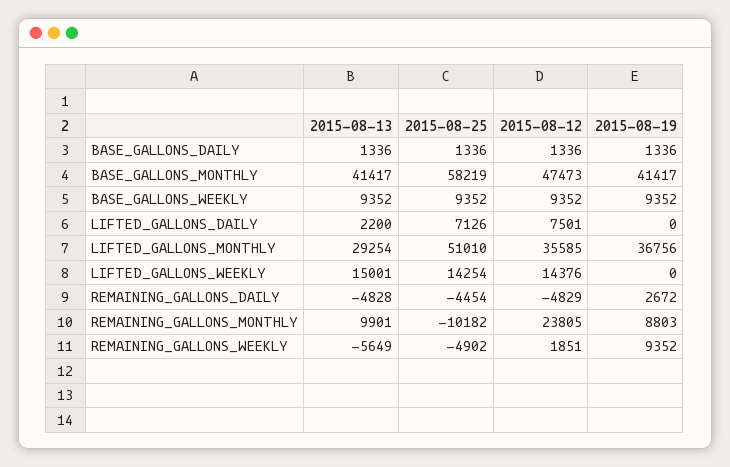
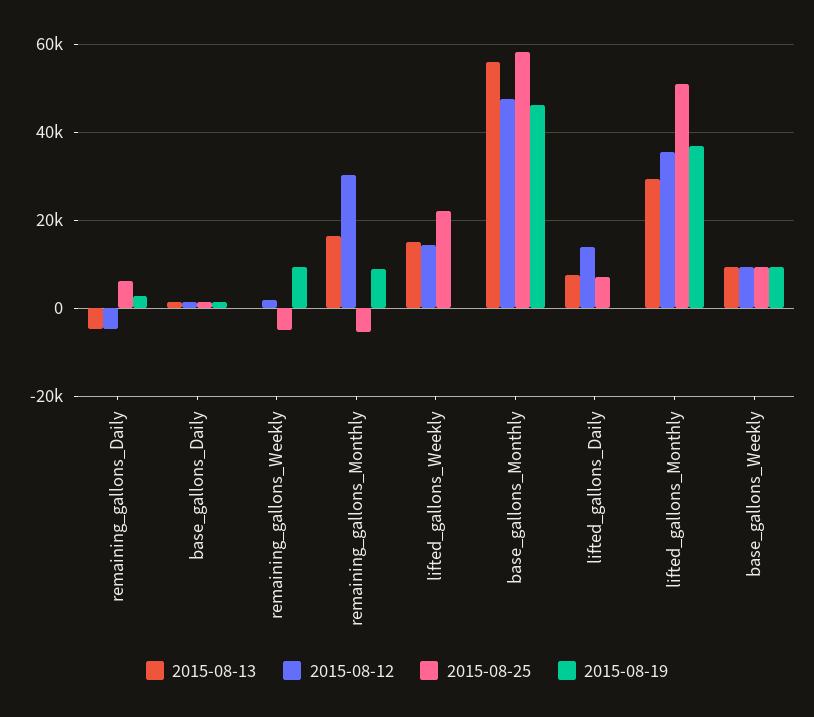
2015-08-13, BASE_GALLONS_MONTHLY: 41417 -> 56000
2015-08-19, BASE_GALLONS_MONTHLY: 41417 -> 46000
2015-08-13, LIFTED_GALLONS_DAILY: 2200 -> 8000
2015-08-12, LIFTED_GALLONS_DAILY: 7501 -> 14000
2015-08-25, LIFTED_GALLONS_WEEKLY: 14254 -> 22000
2015-08-25, REMAINING_GALLONS_DAILY: -4454 -> 6000
2015-08-13, REMAINING_GALLONS_MONTHLY: 9901 -> 16000
2015-08-25, REMAINING_GALLONS_MONTHLY: -10182 -> -6000
2015-08-12, REMAINING_GALLONS_MONTHLY: 23805 -> 30000
2015-08-13, REMAINING_GALLONS_WEEKLY: -5649 -> 0

